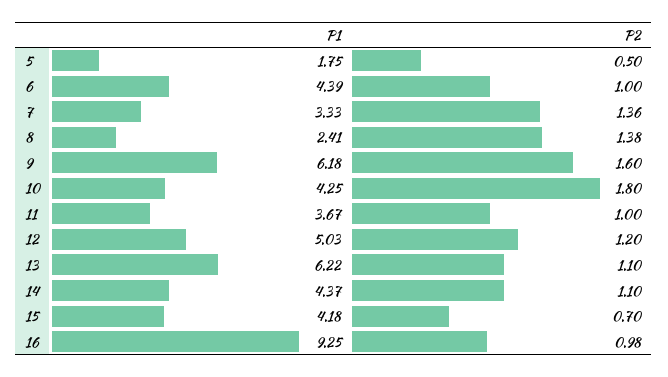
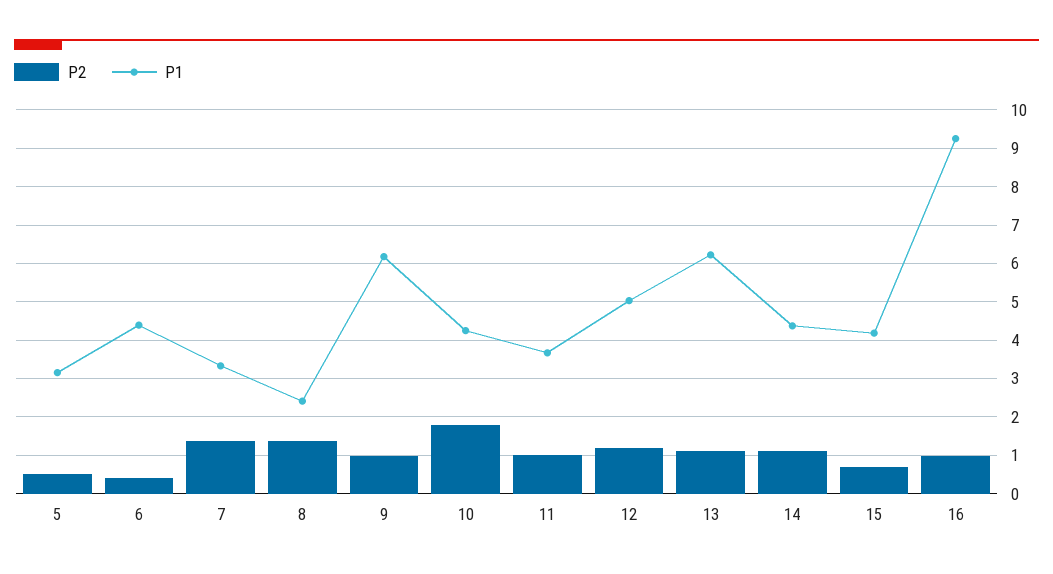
P1, 5: 1.75 -> 3.2
P2, 6: 1 -> 0.4
P2, 9: 1.6 -> 1

